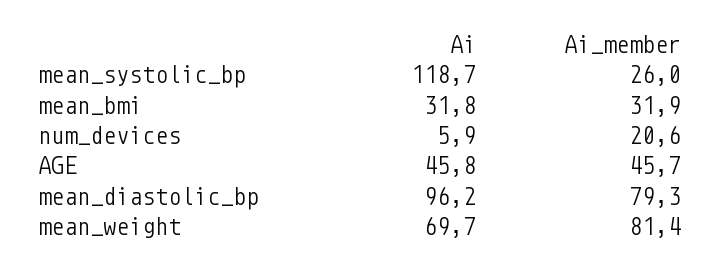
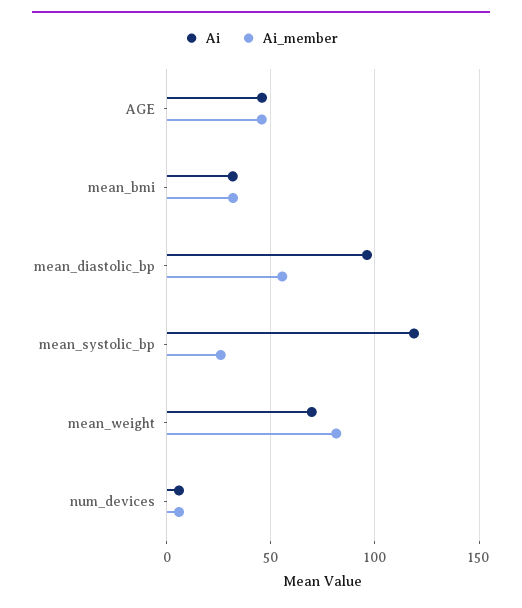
Ai_member, num_devices: 20.6 -> 5
Ai_member, mean_diastolic_bp: 79.3 -> 55

